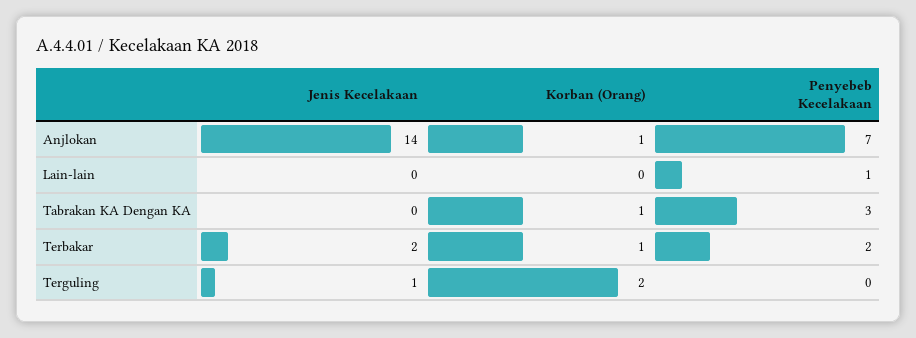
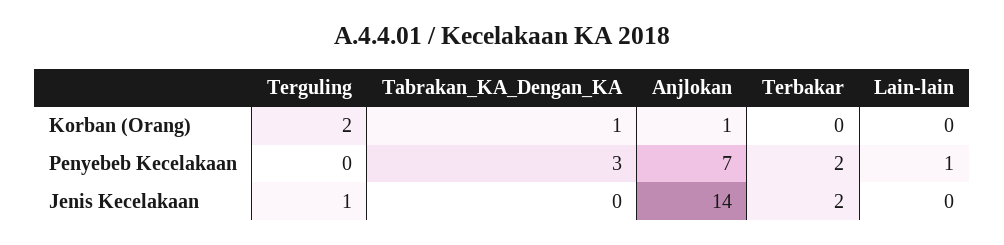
Korban (Orang), Terbakar: 1 -> 0

